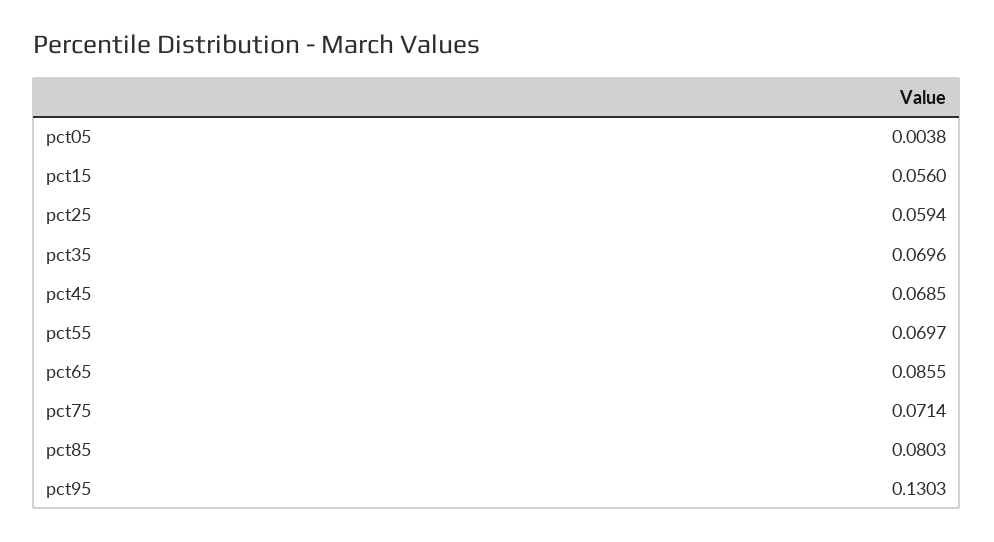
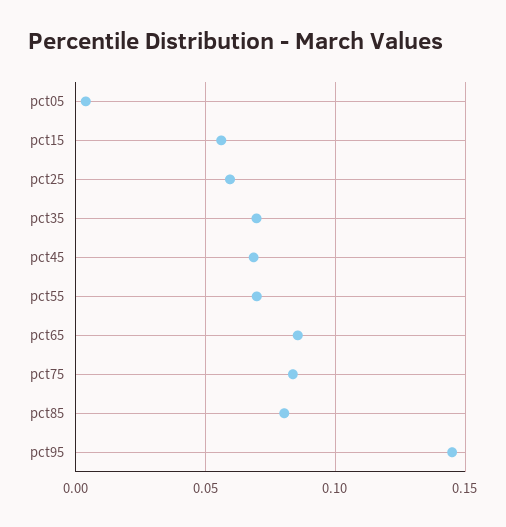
pct75: 0.0714 -> 0.085
pct95: 0.1303 -> 0.145

